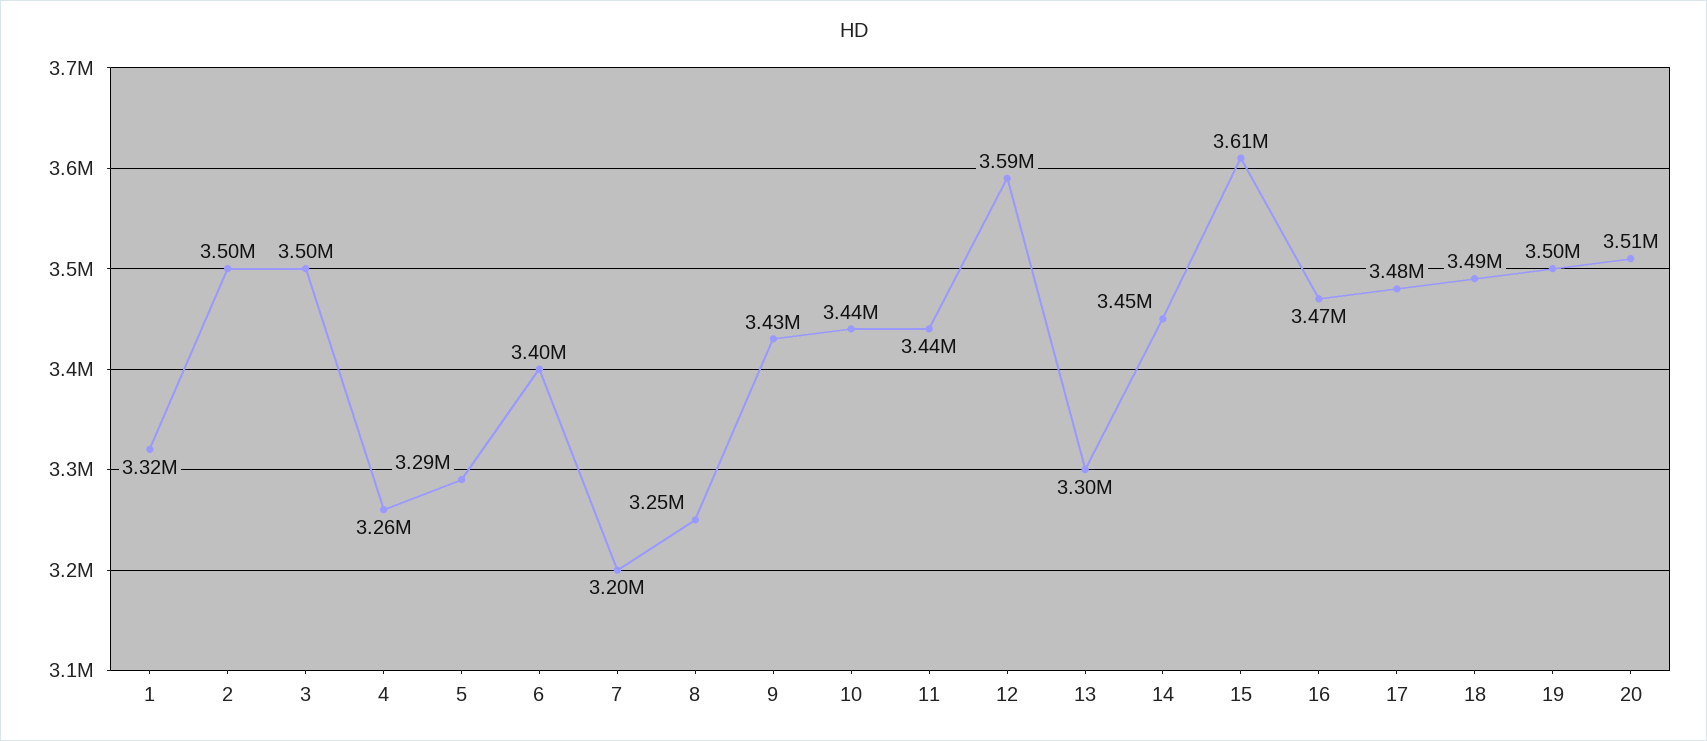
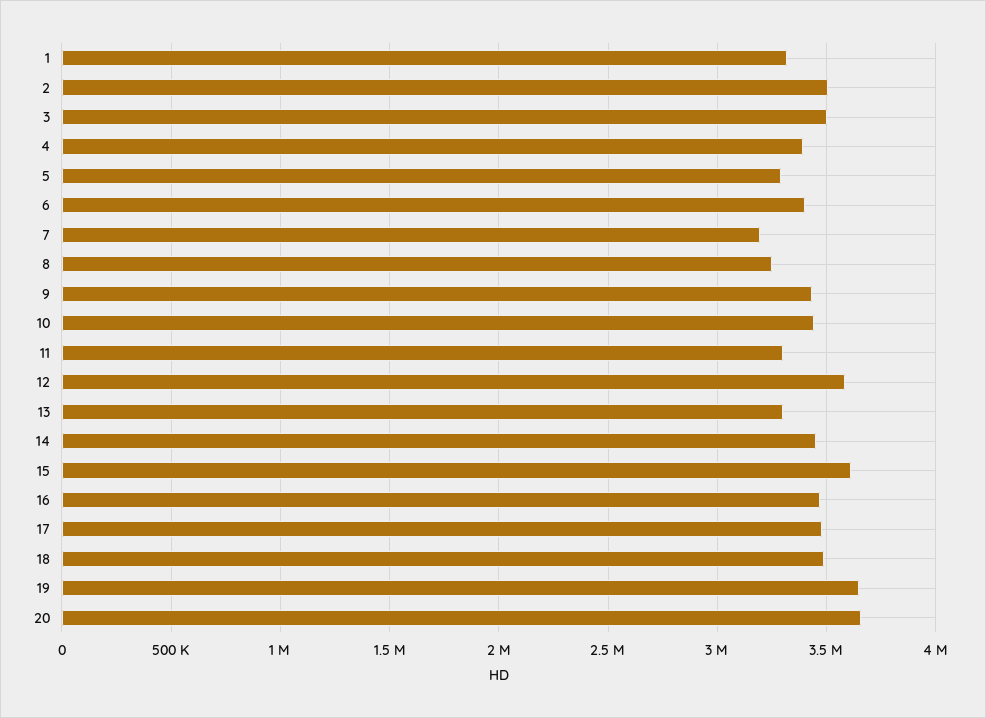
4: 3260000 -> 3400000
11: 3440000 -> 3300000
19: 3500000 -> 3650000
20: 3510000 -> 3650000

